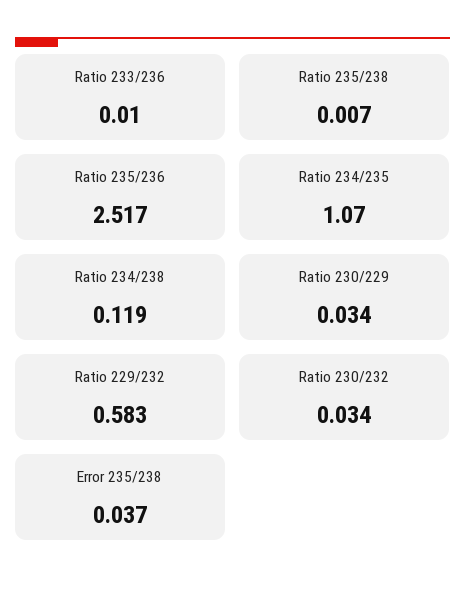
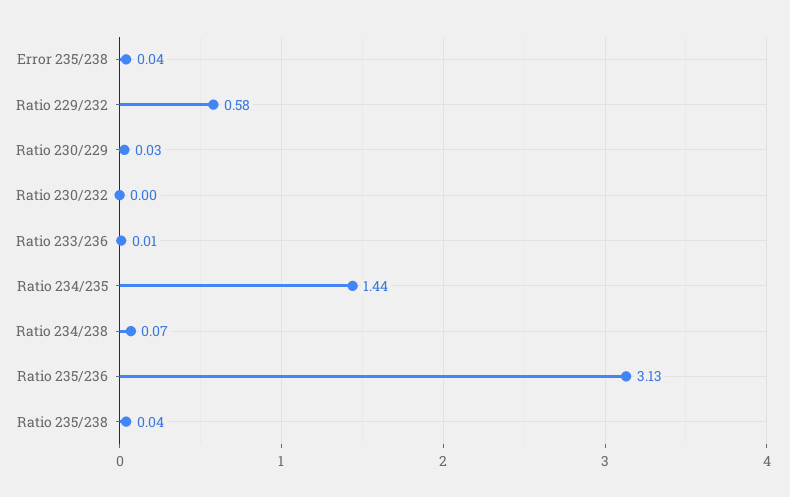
Ratio 235/238: 0.007 -> 0.04
Ratio 235/236: 2.517 -> 3.13
Ratio 234/235: 1.07 -> 1.44
Ratio 234/238: 0.119 -> 0.07
Ratio 230/232: 0.034 -> 0

